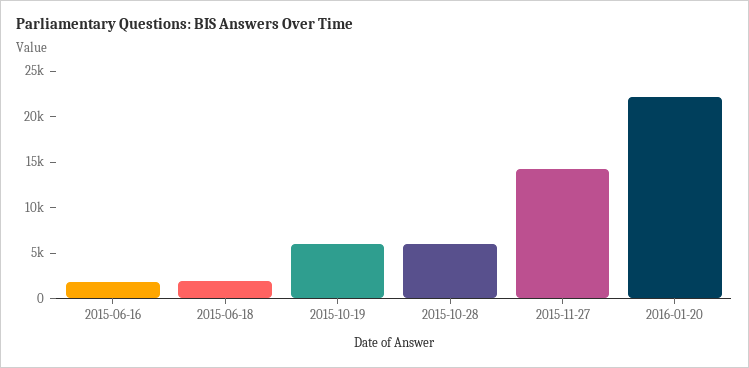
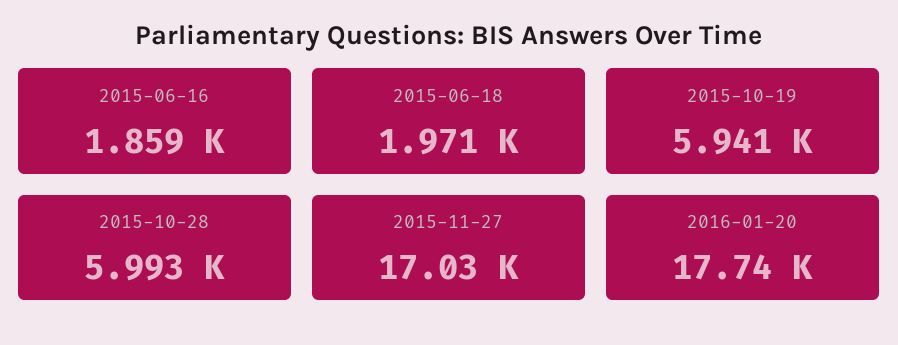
2015-11-27: 14000 -> 17030
2016-01-20: 22000 -> 17740

